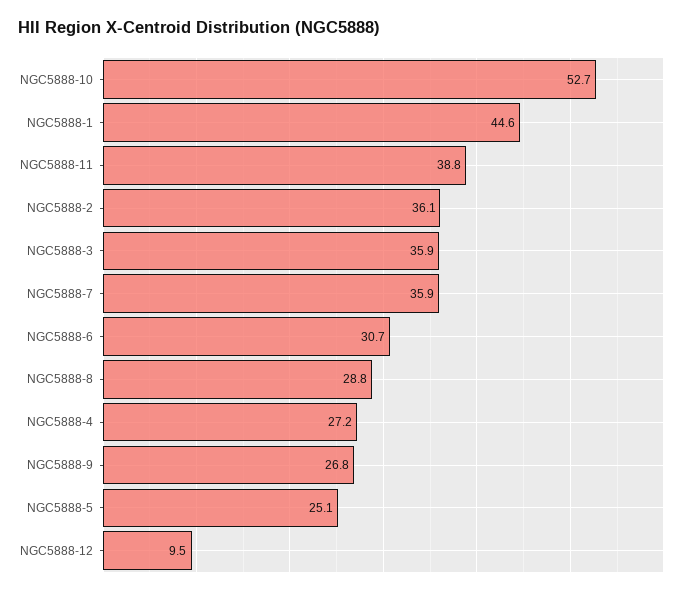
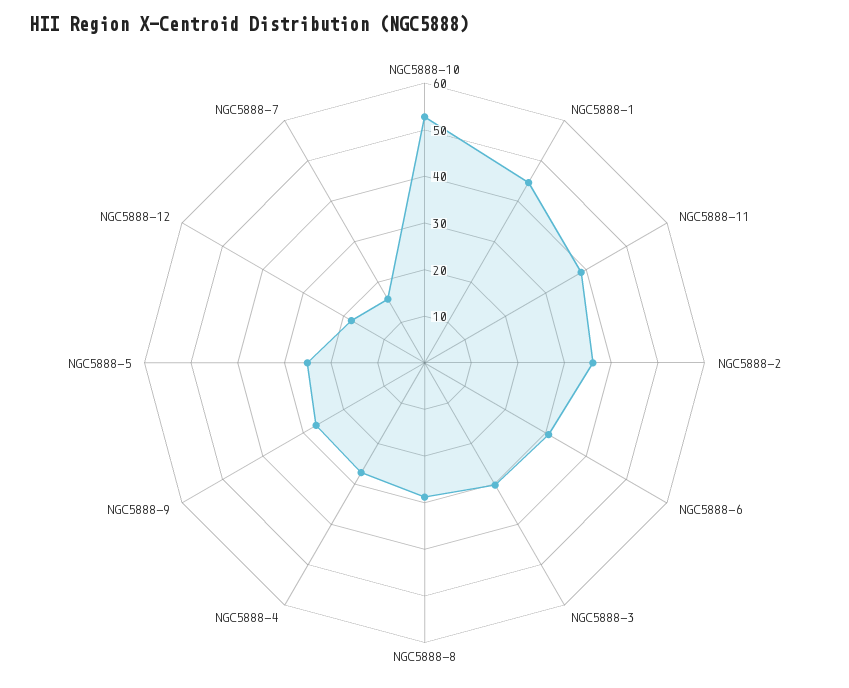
NGC5888-3: 35.9 -> 30
NGC5888-7: 35.9 -> 16
NGC5888-12: 9.5 -> 18

